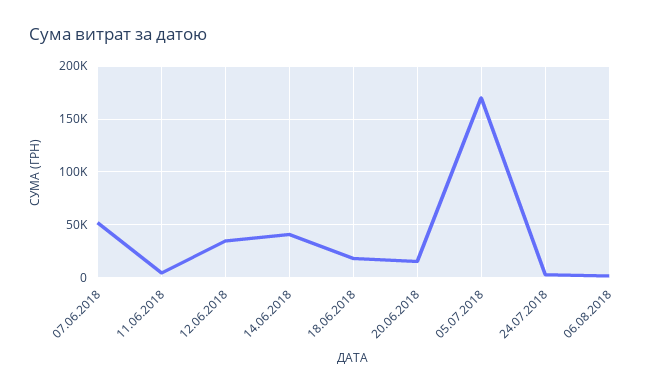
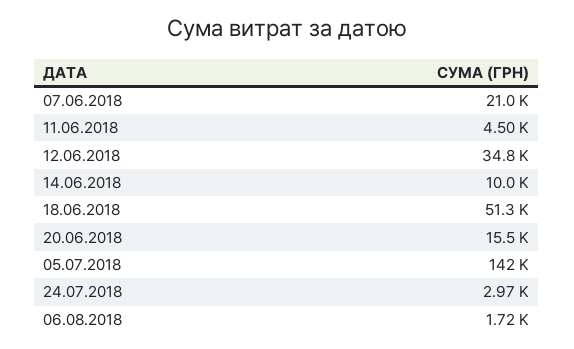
07.06.2018: 50000 -> 21000
14.06.2018: 40000 -> 10000
18.06.2018: 20000 -> 51300
05.07.2018: 170000 -> 142000

